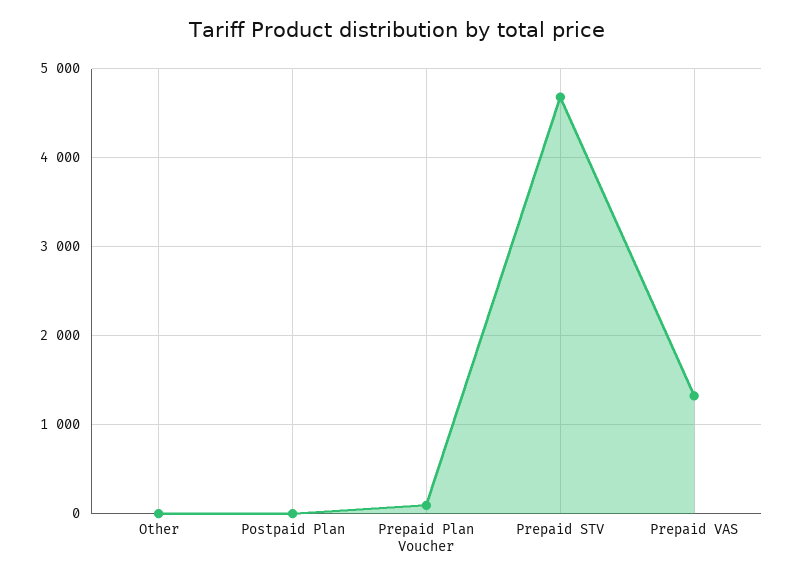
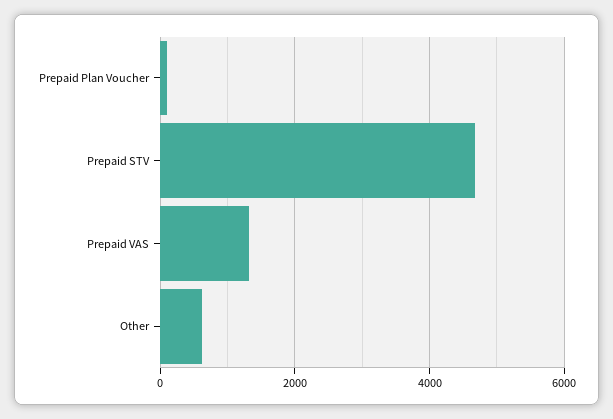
Other: 0 -> 600
Postpaid Plan: 0 -> none

